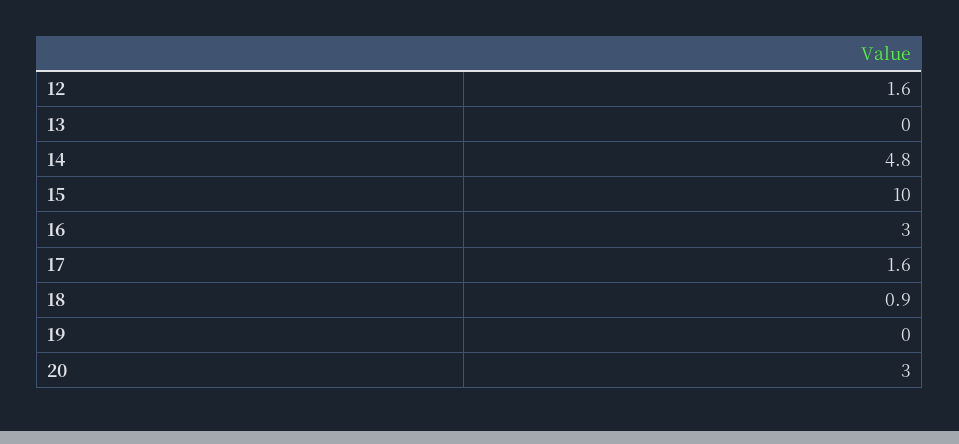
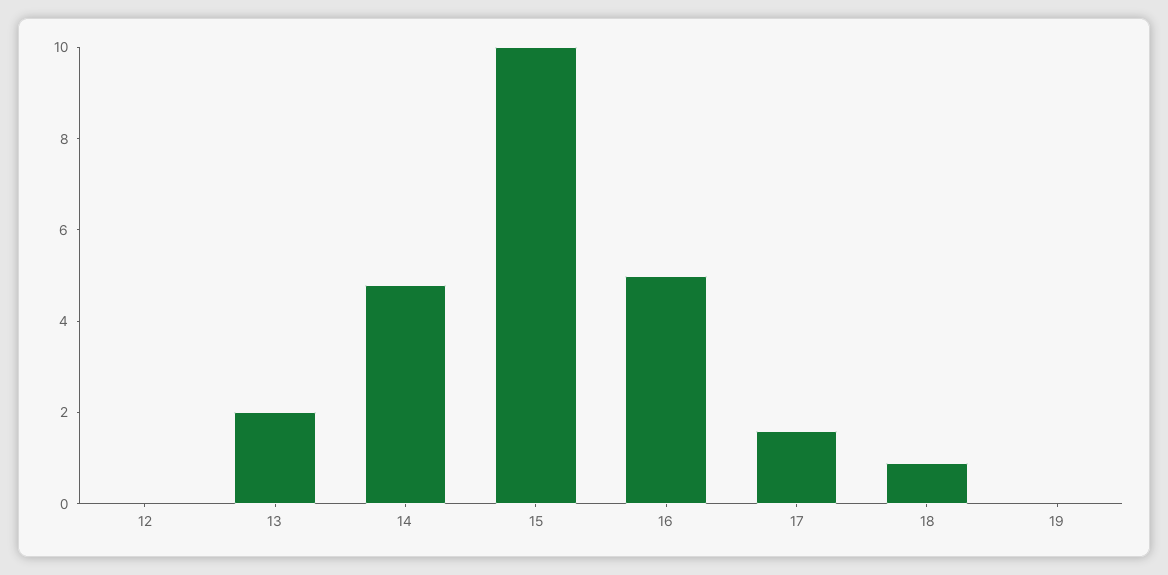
12: 1.6 -> 0
13: 0 -> 2
16: 3 -> 5
20: 3 -> none

